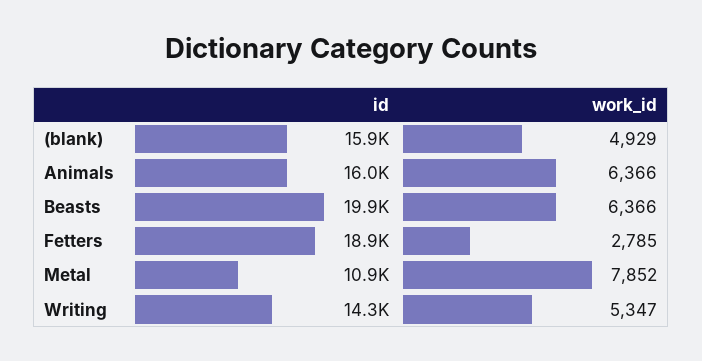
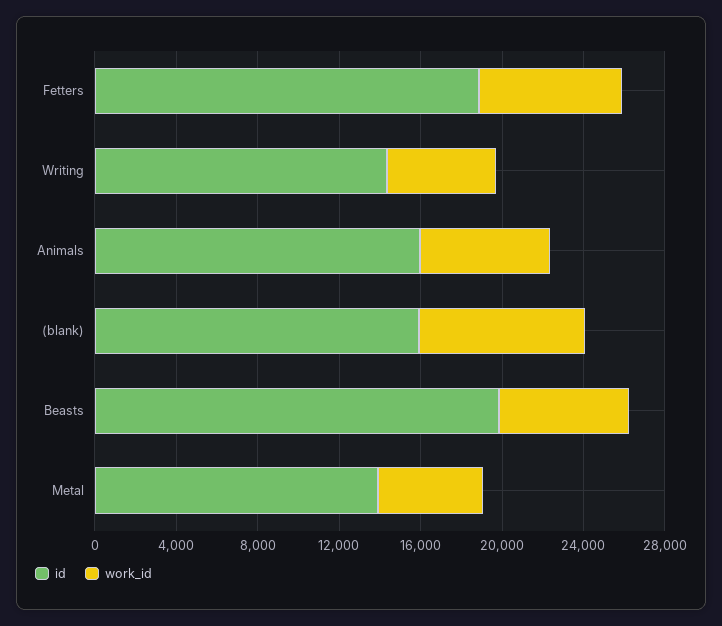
work_id, (blank): 4929 -> 8000
work_id, Fetters: 2785 -> 7000
id, Metal: 10900 -> 14000
work_id, Metal: 7852 -> 5000

